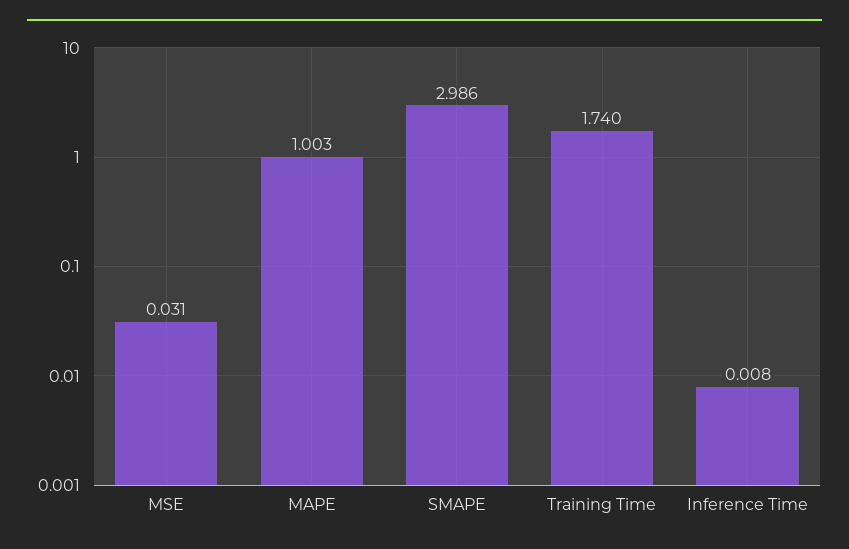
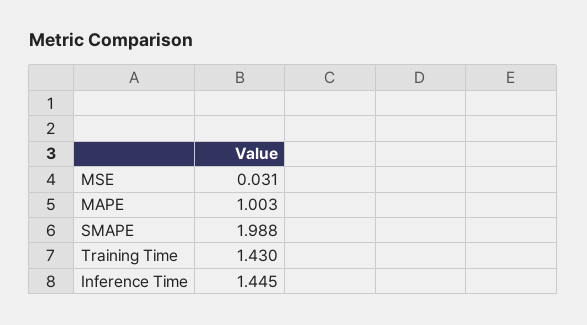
SMAPE: 2.986 -> 1.988
Training Time: 1.74 -> 1.43
Inference Time: 0.008 -> 1.445

